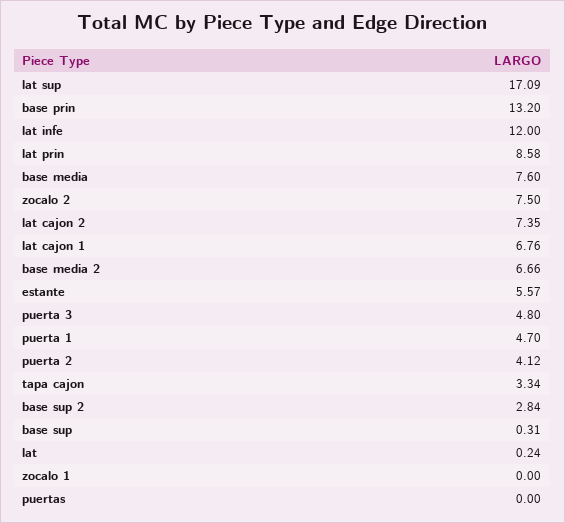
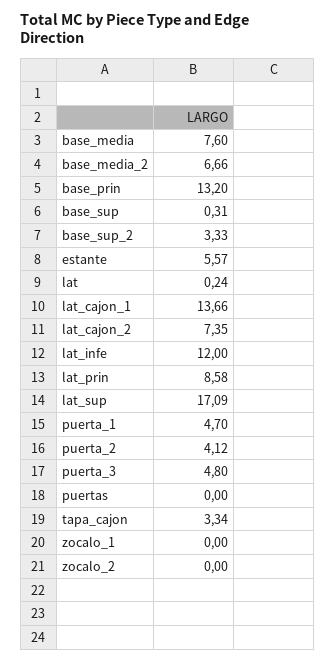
zocalo 2: 7.5 -> 0
lat cajon 1: 6.76 -> 13.66
base sup 2: 2.84 -> 3.33

